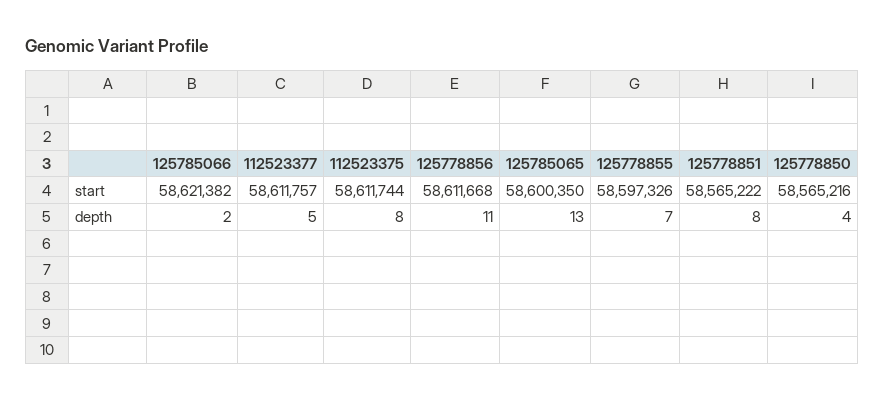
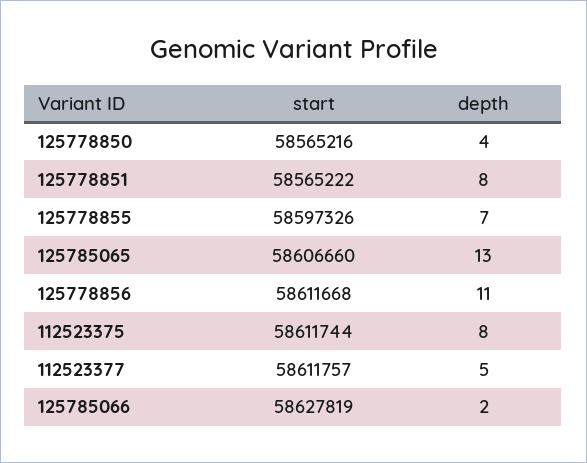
125785066, start: 58621382 -> 58627819
125785065, start: 58600350 -> 58606660

